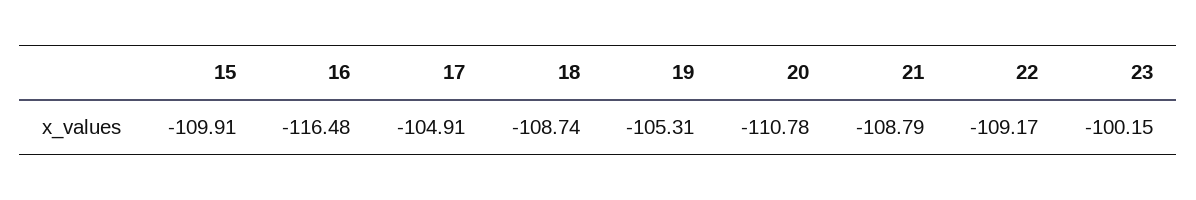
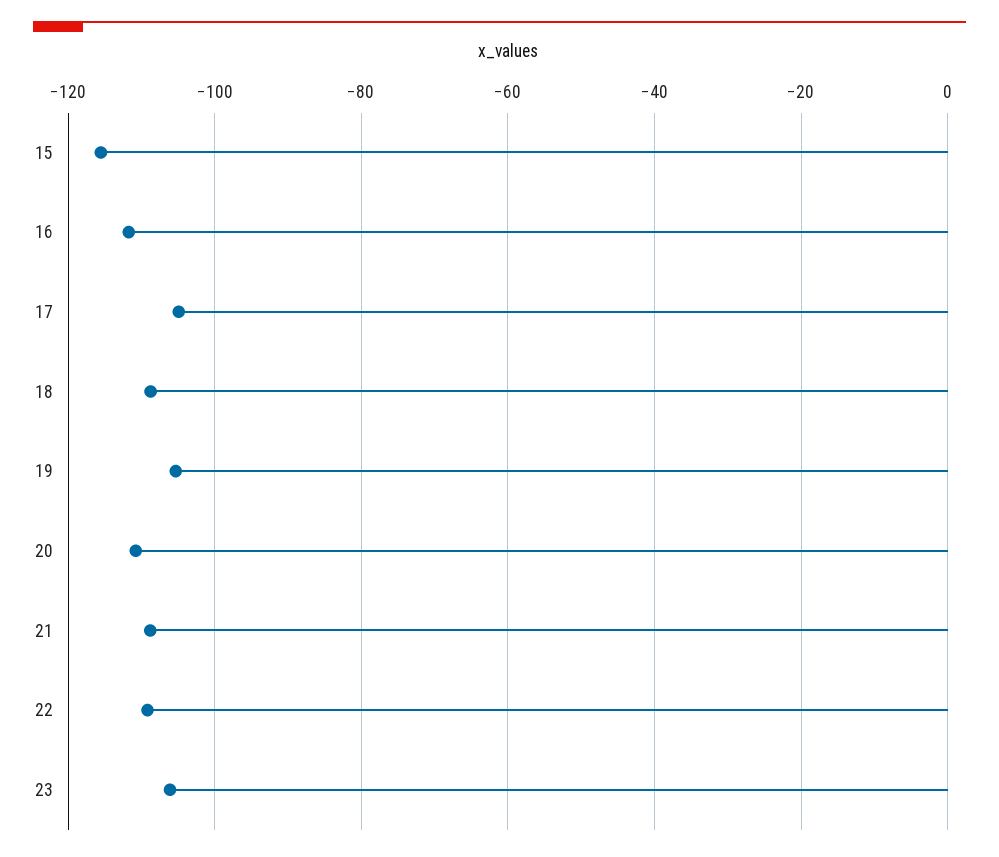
15: -109.91 -> -116
16: -116.48 -> -112
23: -100.15 -> -106

